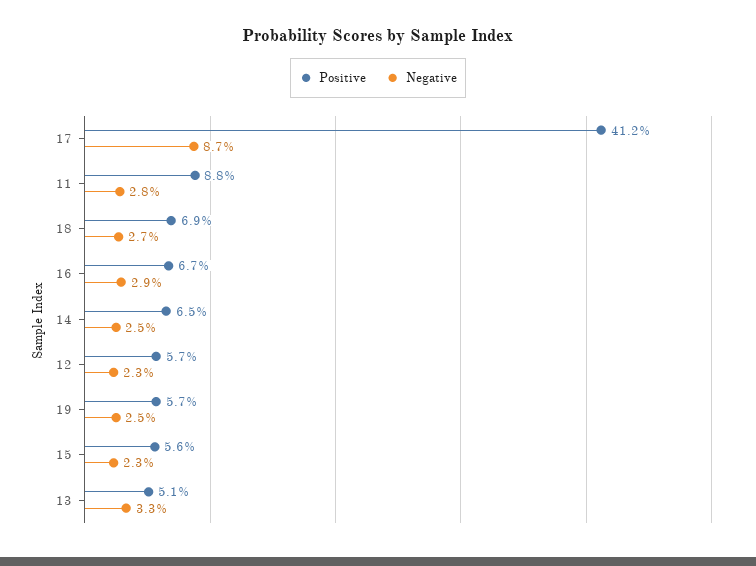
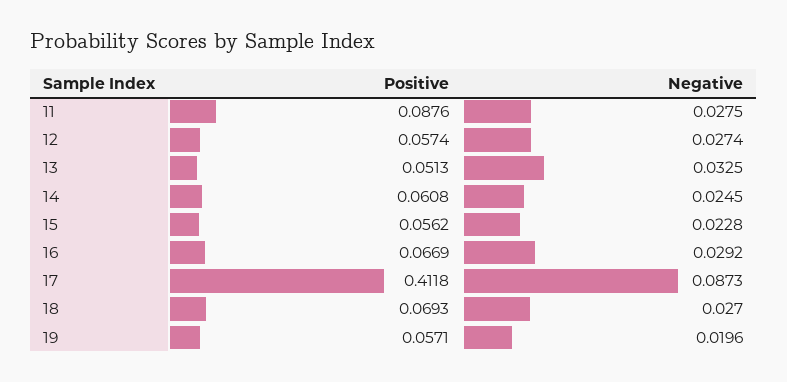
Positive, 14: 0.065 -> 0.0608
Negative, 12: 0.023 -> 0.0274
Negative, 19: 0.025 -> 0.0196

